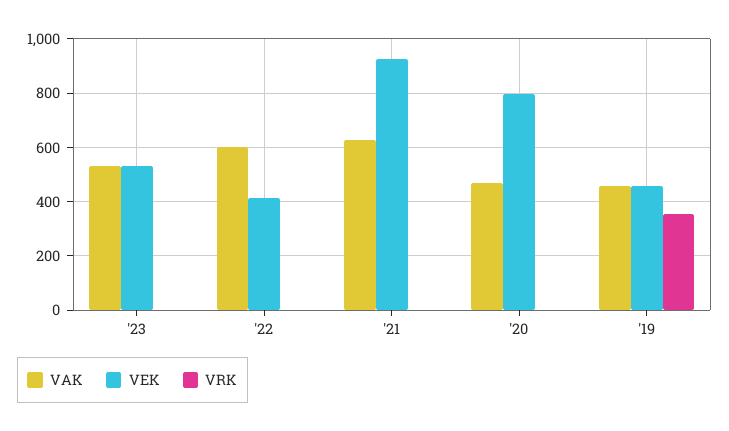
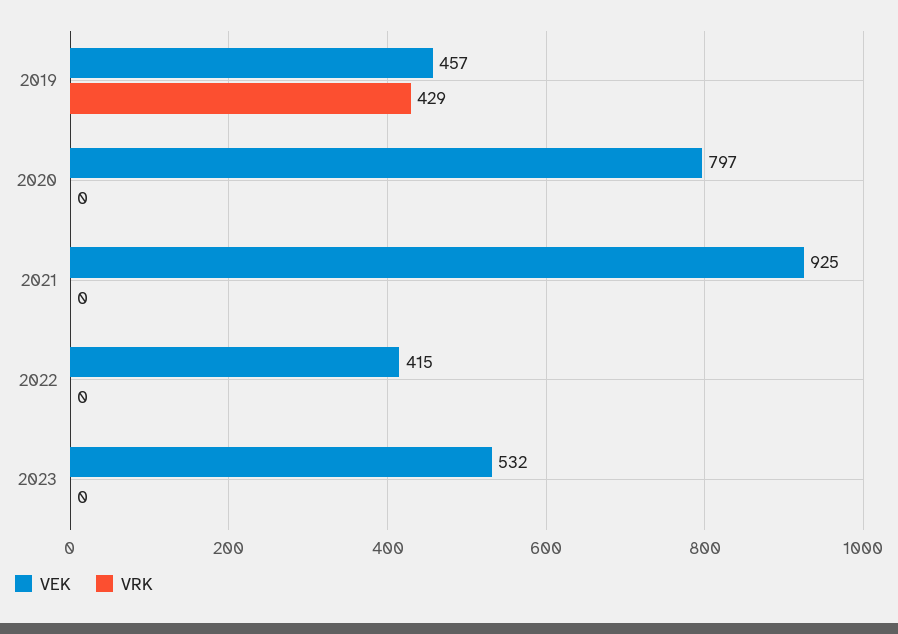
VAK, '23: 525 -> none
VAK, '22: 600 -> none
VAK, '21: 625 -> none
VAK, '20: 475 -> none
VAK, '19: 450 -> none
VRK, '19: 350 -> 429

